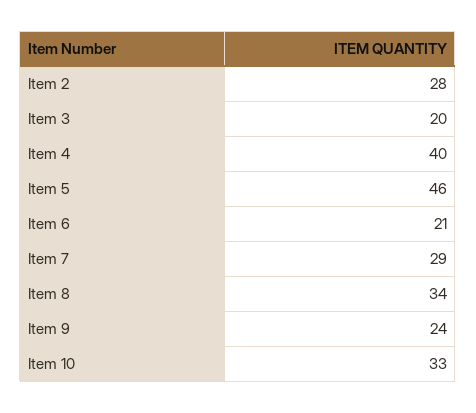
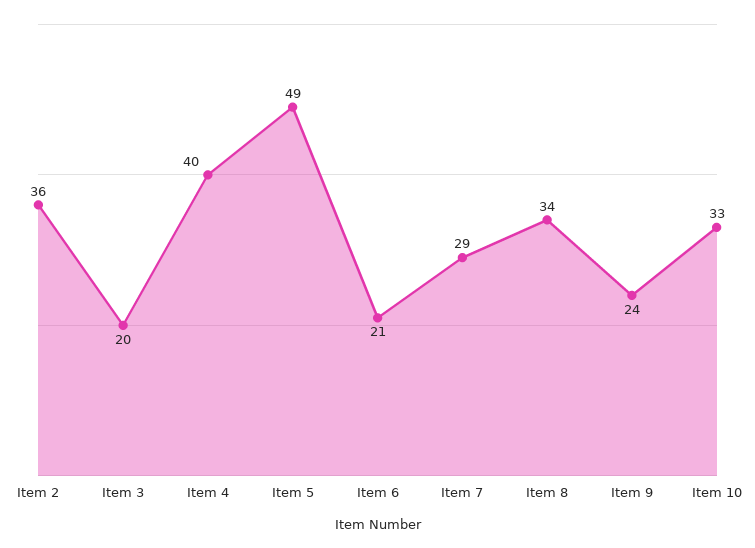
Item 2: 28 -> 36
Item 5: 46 -> 49

